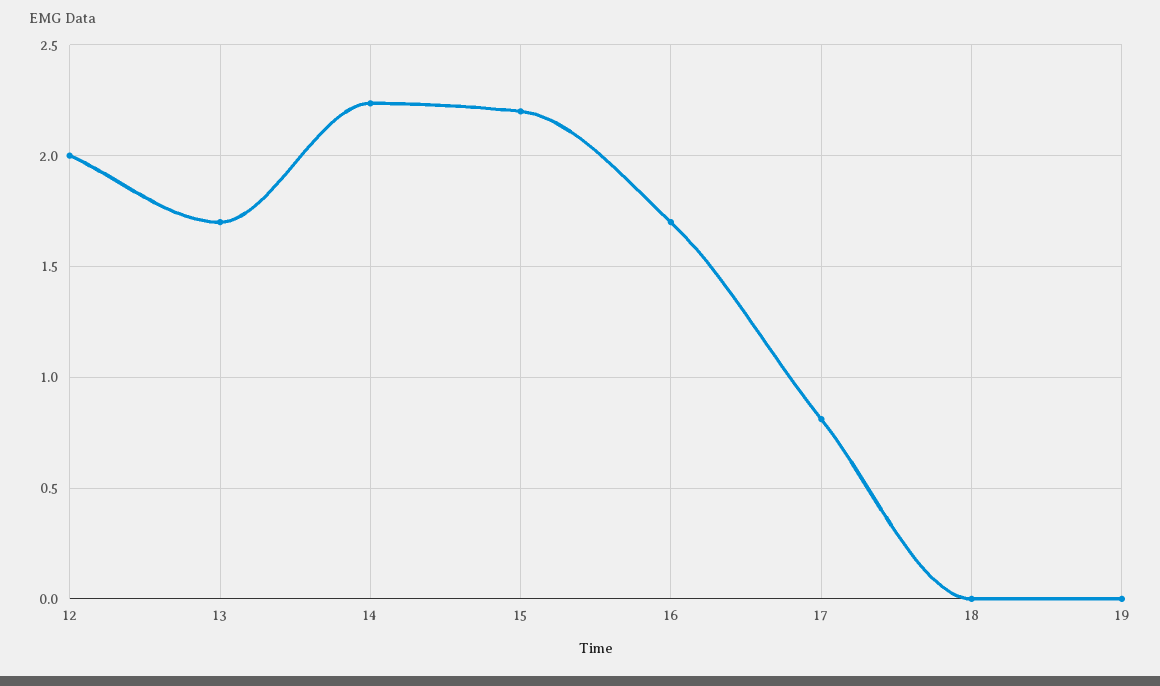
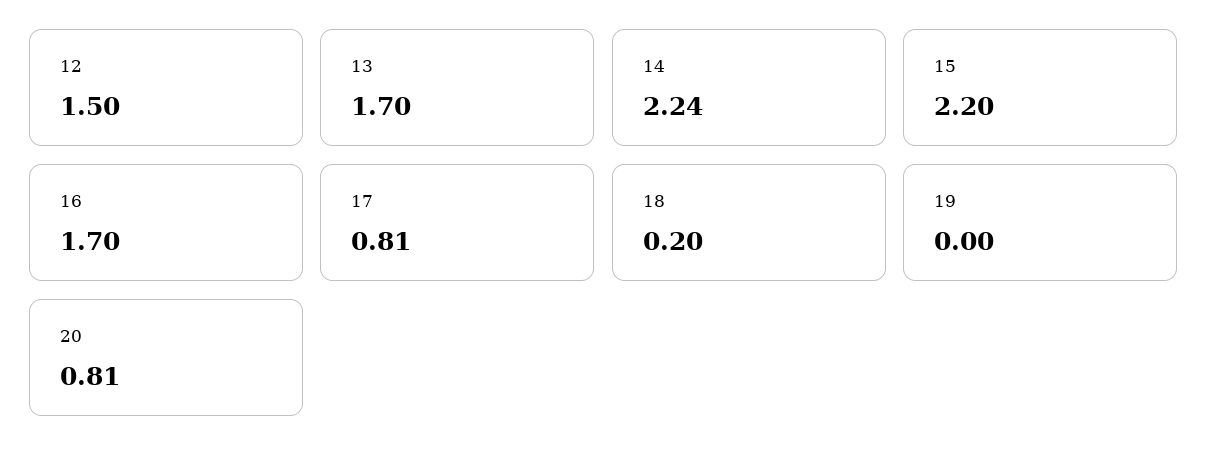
12: 2 -> 1.5
18: 0 -> 0.2
20: none -> 0.81

